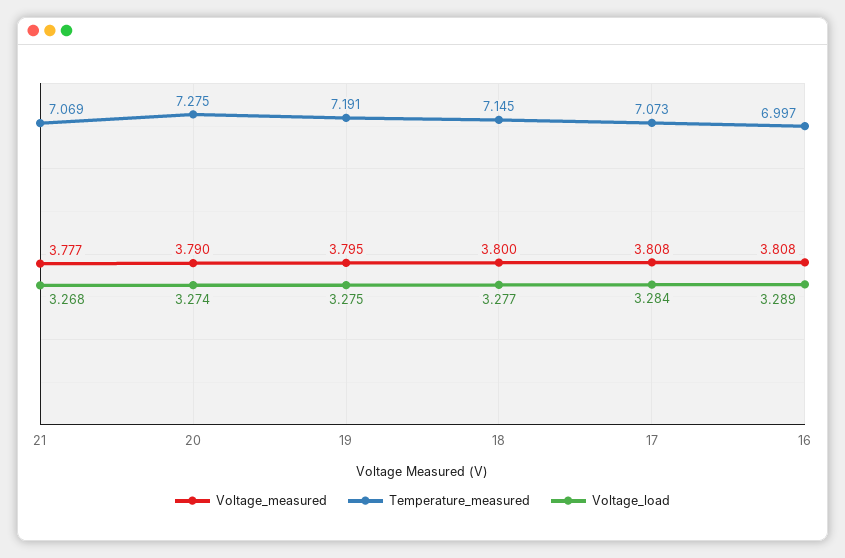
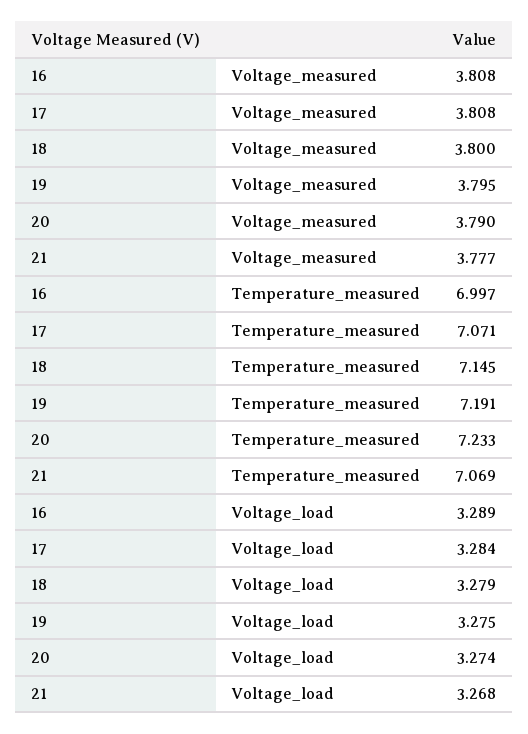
Temperature_measured, 20: 7.275 -> 7.233
Voltage_load, 18: 3.277 -> 3.279
Temperature_measured, 17: 7.073 -> 7.071

